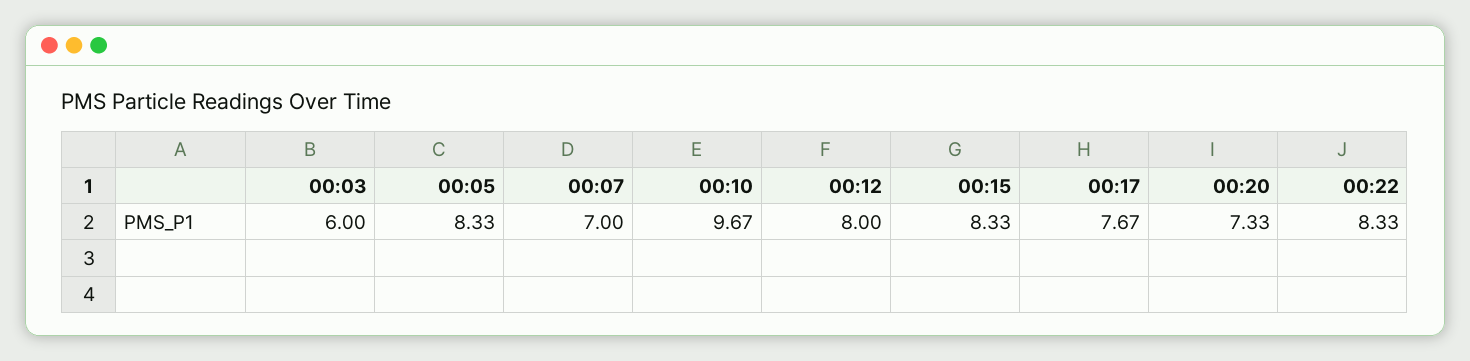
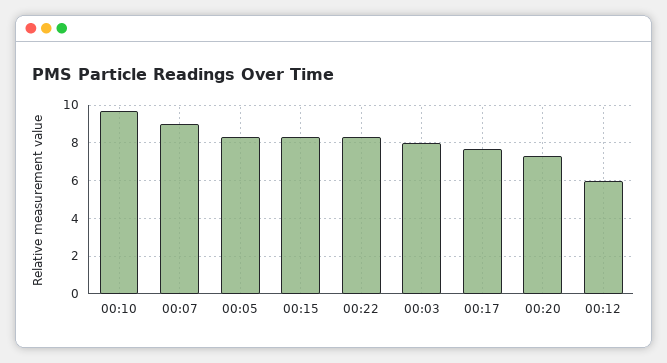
00:03: 6 -> 8
00:07: 7 -> 9
00:12: 8 -> 6

